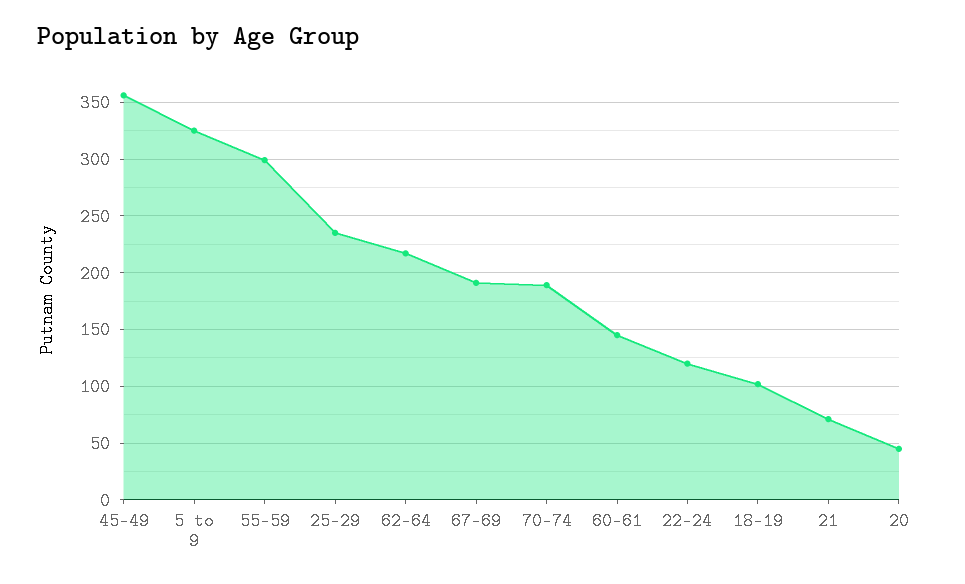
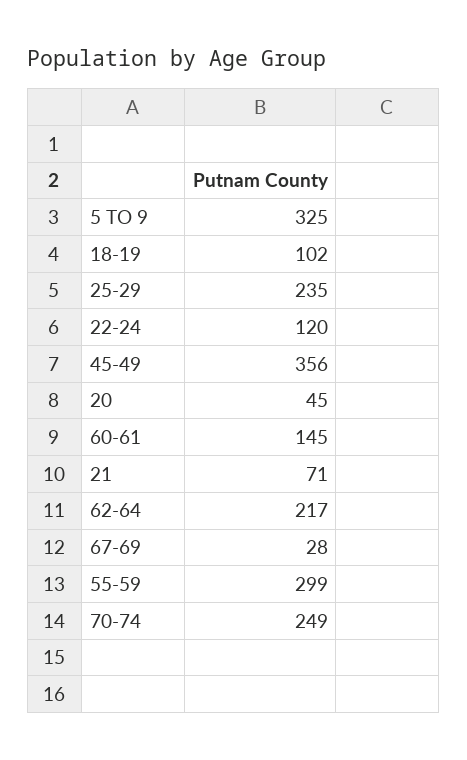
67-69: 190 -> 28
70-74: 190 -> 249

